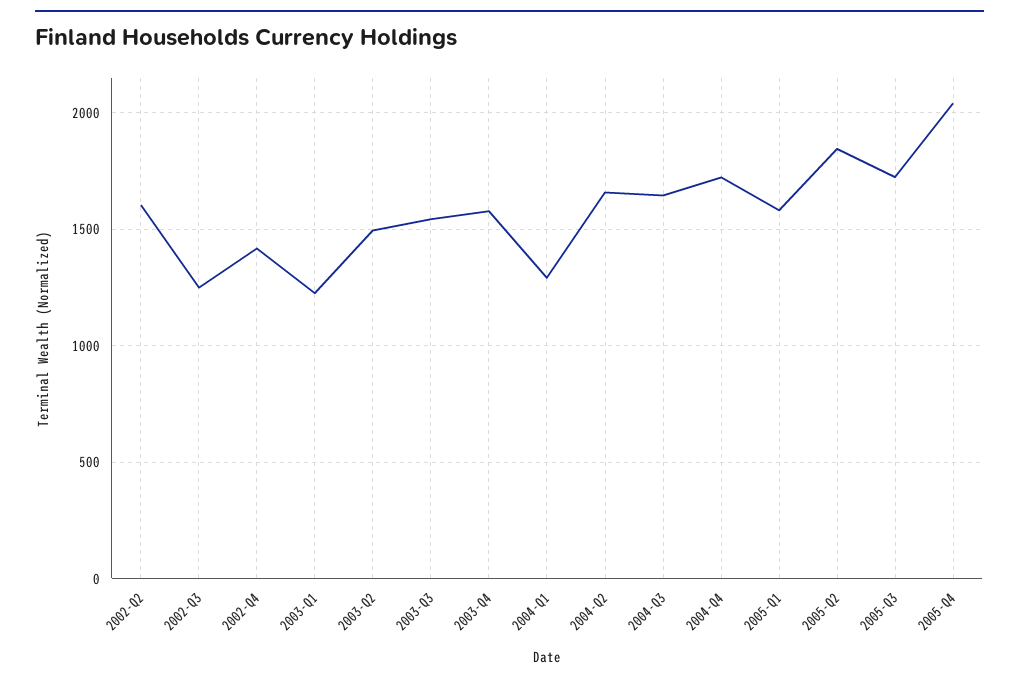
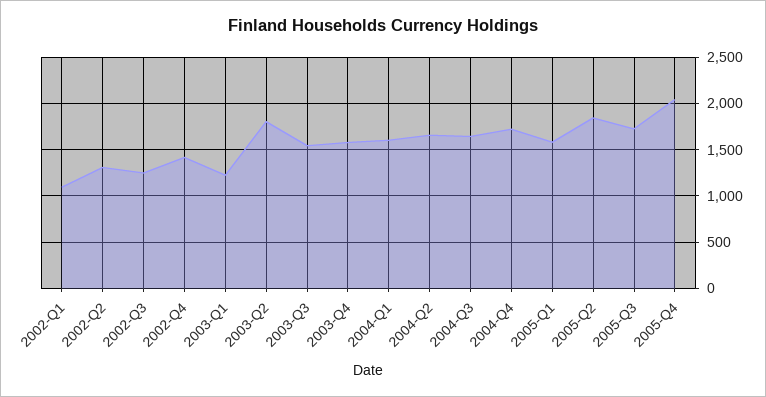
2002-Q2: 1600 -> 1300
2003-Q2: 1500 -> 1800
2004-Q1: 1300 -> 1600
2002-Q1: none -> 1100

